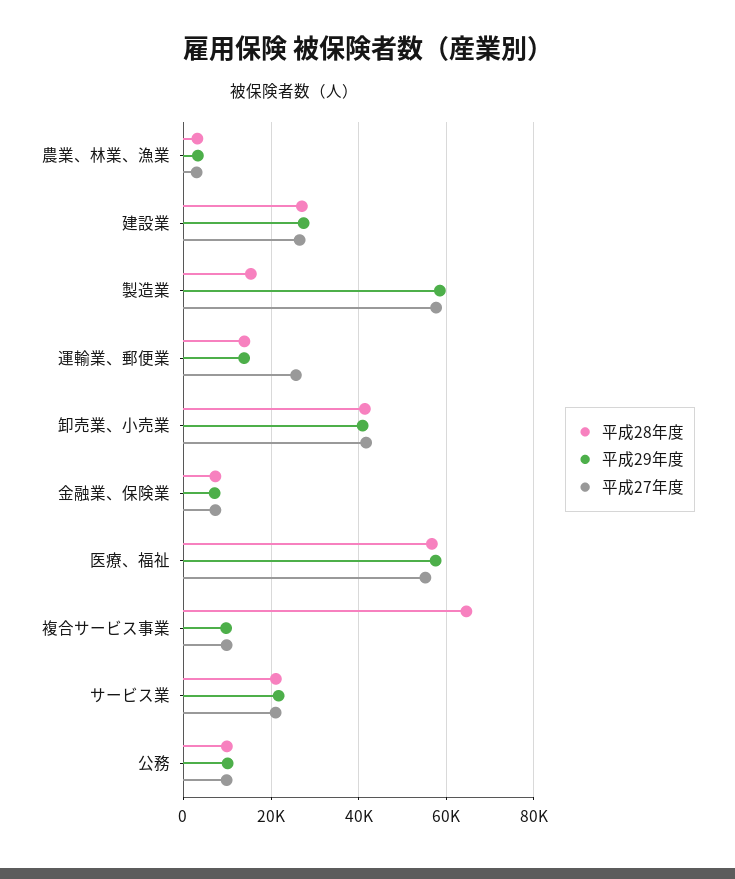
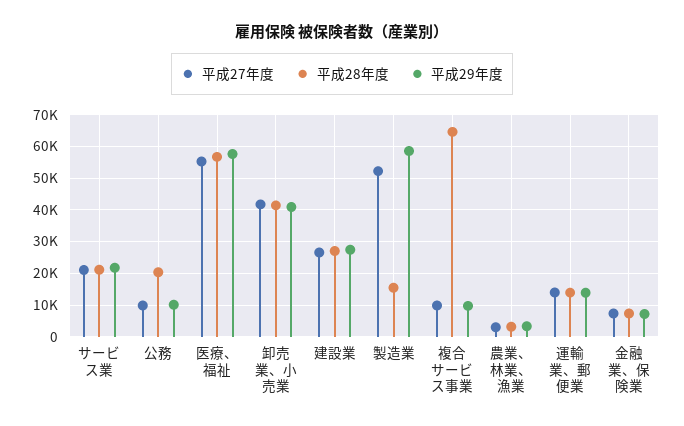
平成27年度, 製造業: 58000 -> 52000
平成27年度, 運輸業、郵便業: 26000 -> 14000
平成28年度, 公務: 10000 -> 20000

